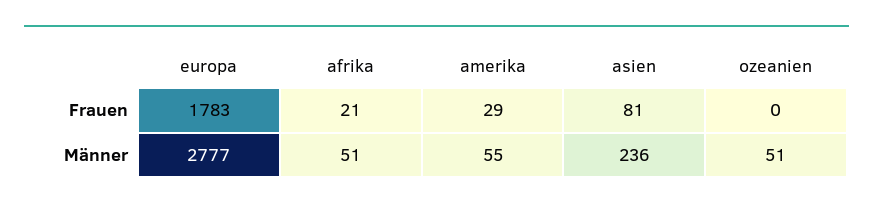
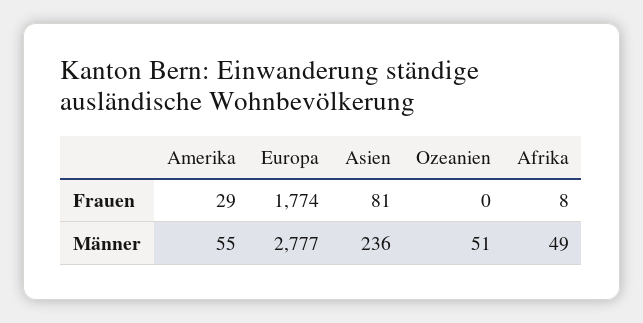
europa, Frauen: 1783 -> 1774
afrika, Frauen: 21 -> 8
afrika, Männer: 51 -> 49

